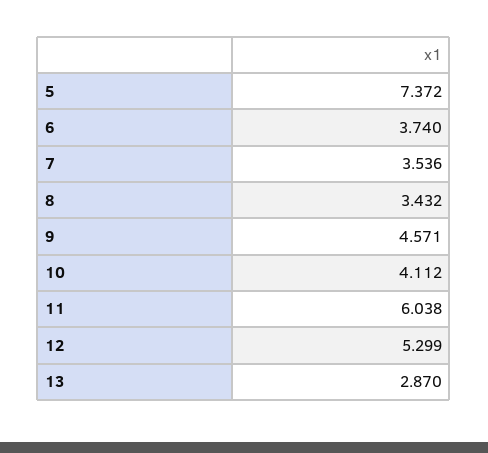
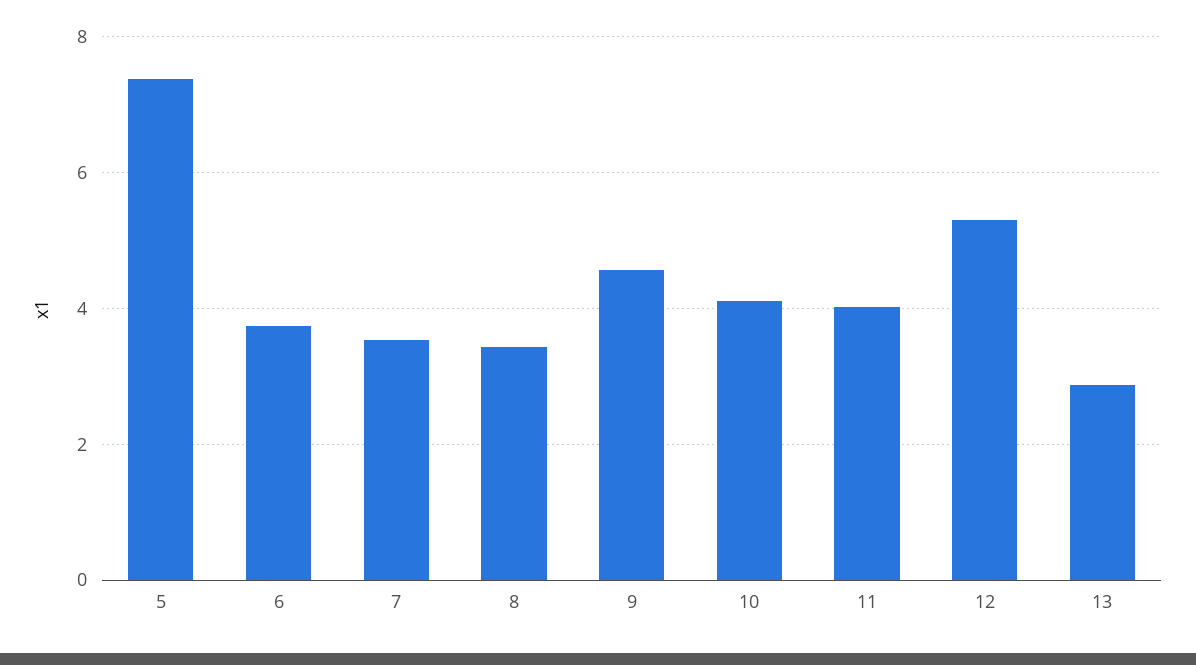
11: 6.038 -> 4

